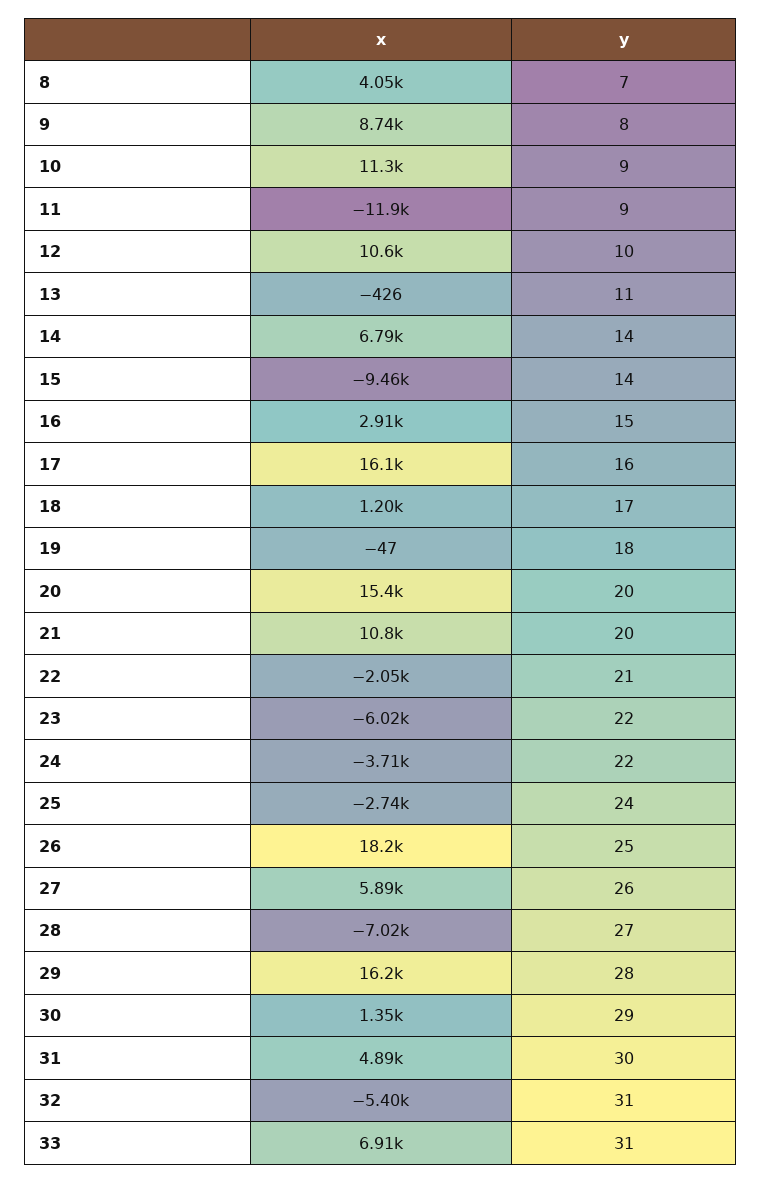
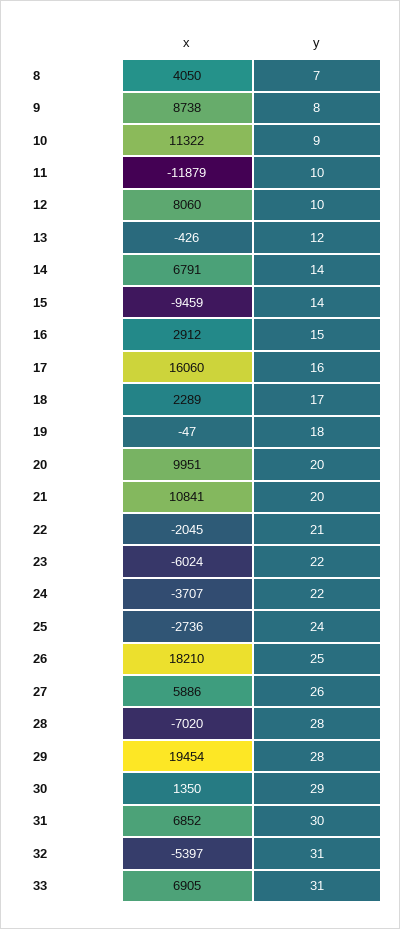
y, 11: 9 -> 10
x, 12: 10600 -> 8060
y, 13: 11 -> 12
x, 18: 1200 -> 2289
x, 20: 15400 -> 9951
y, 28: 27 -> 28
x, 29: 16200 -> 19454
x, 31: 4890 -> 6852

